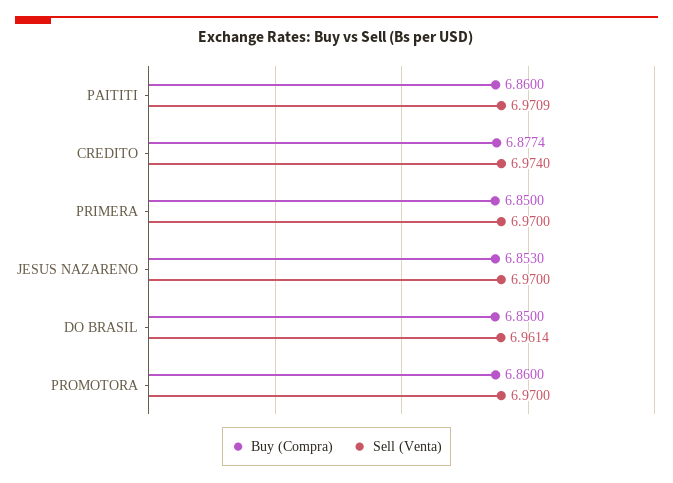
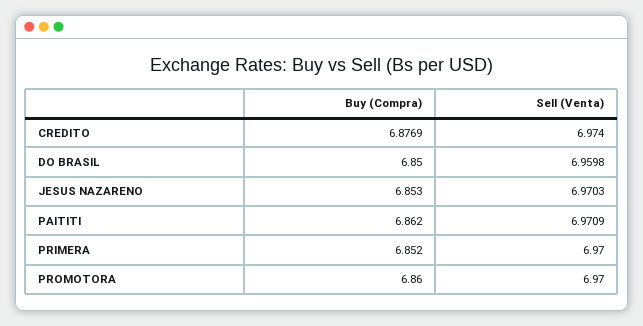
Buy (Compra), PAITITI: 6.86 -> 6.862
Buy (Compra), CREDITO: 6.8774 -> 6.8769
Buy (Compra), PRIMERA: 6.85 -> 6.852
Sell (Venta), JESUS NAZARENO: 6.97 -> 6.9703
Sell (Venta), DO BRASIL: 6.9614 -> 6.9598

